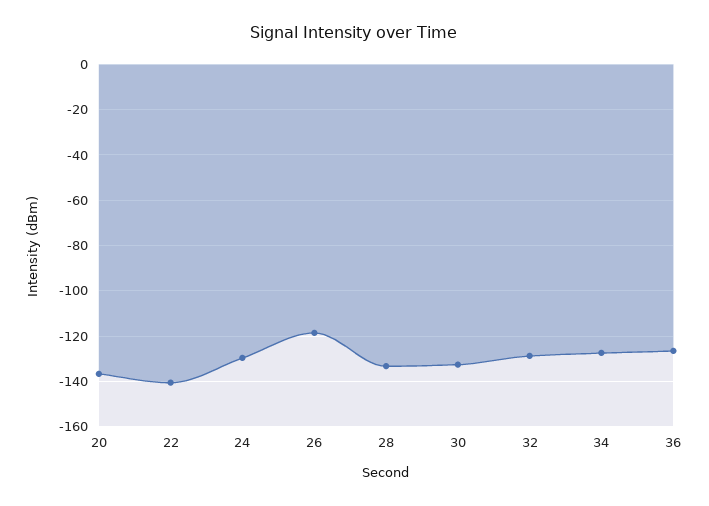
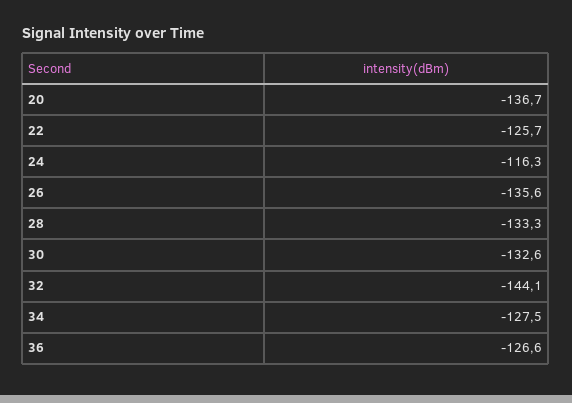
22: -140 -> -125.7
24: -130 -> -116.3
26: -120 -> -135.6
32: -130 -> -144.1

